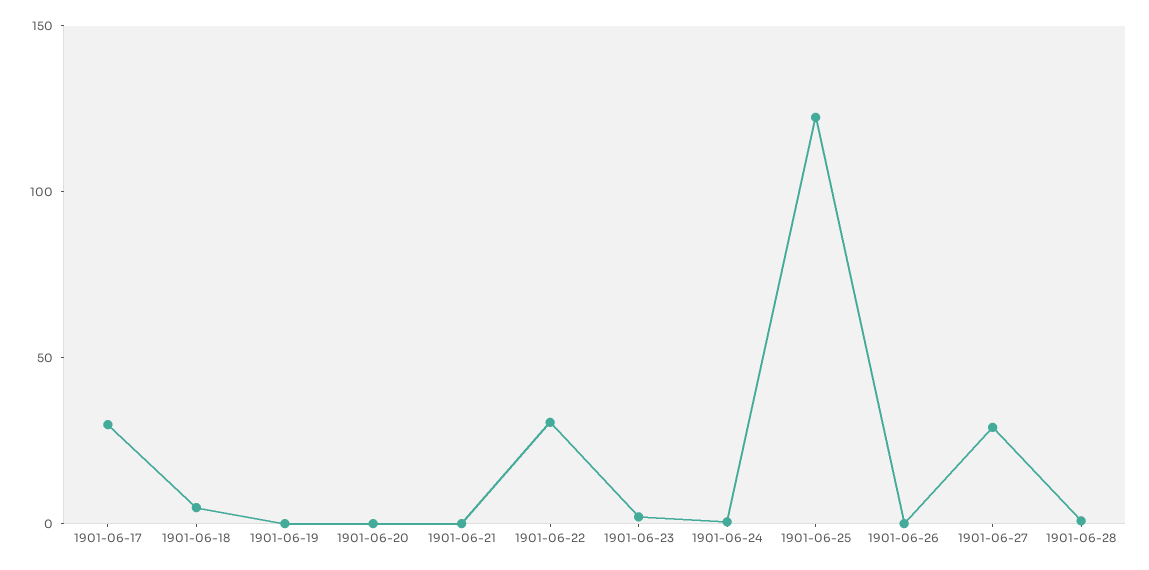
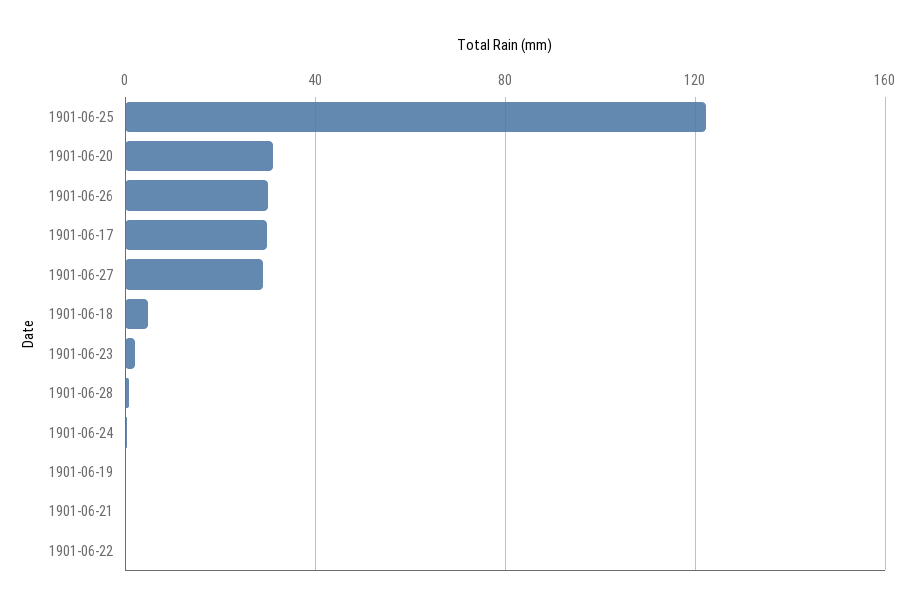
1901-06-20: 0 -> 30
1901-06-22: 30 -> 0
1901-06-26: 0 -> 30

